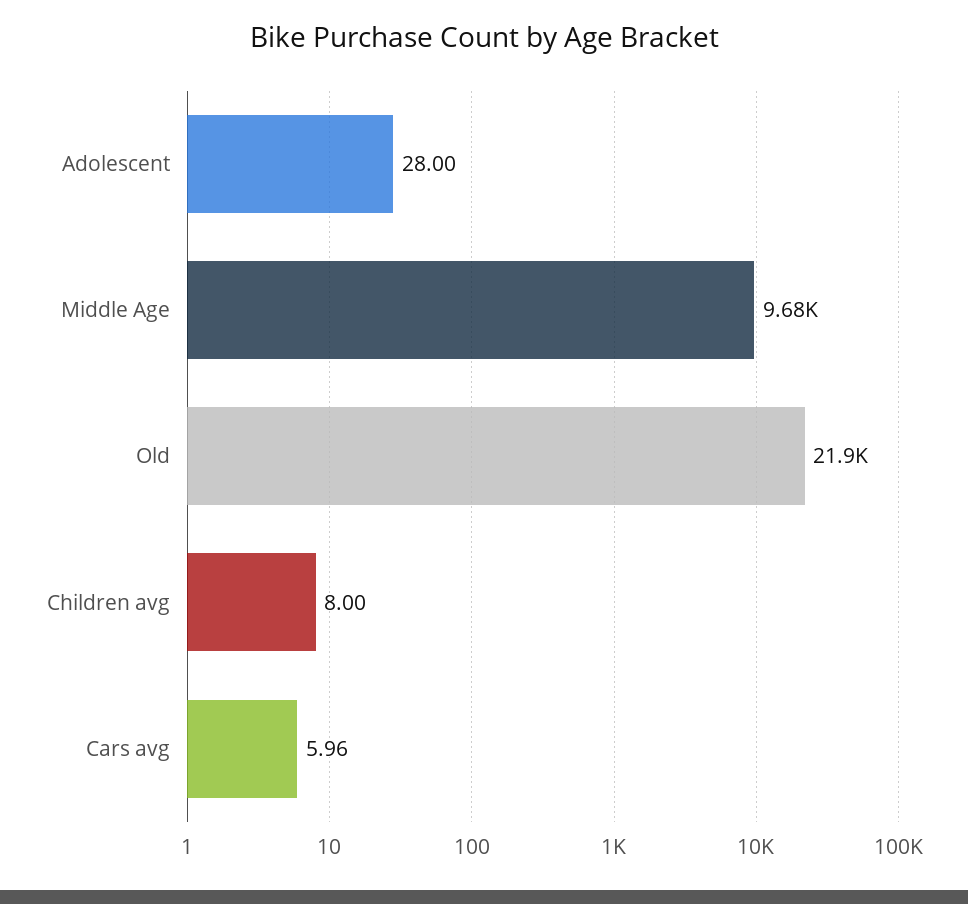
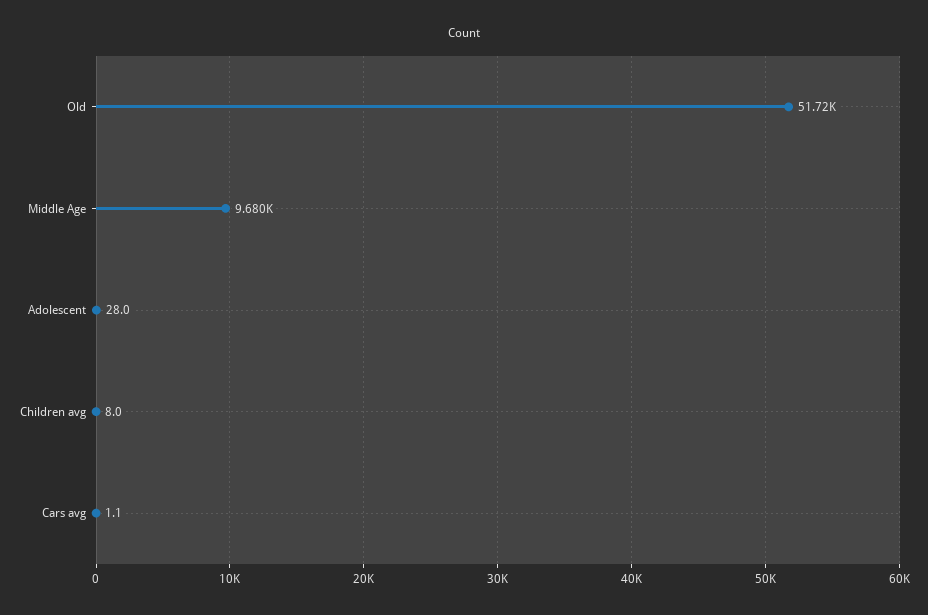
Old: 21900 -> 51720
Cars avg: 5.96 -> 1.1

